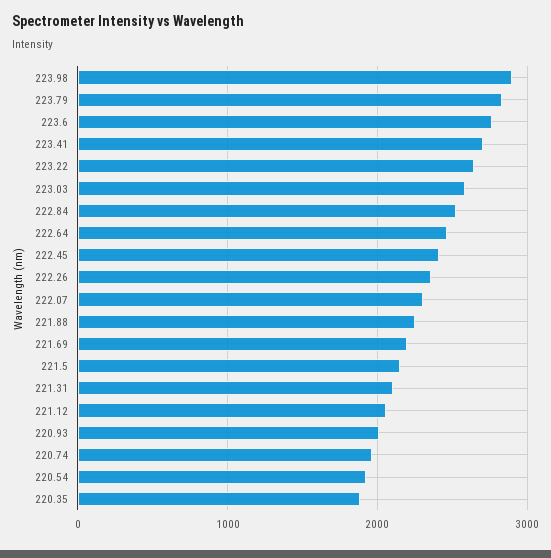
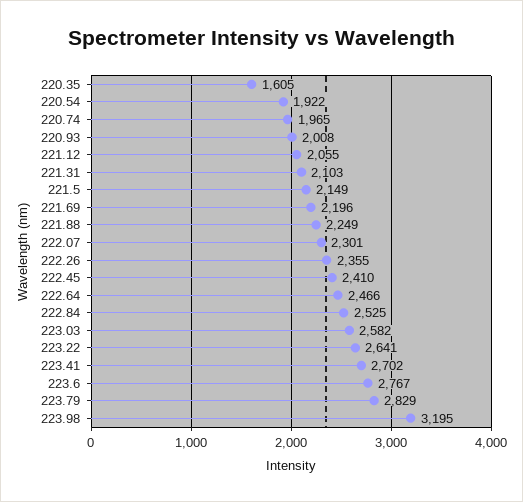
223.98: 2900 -> 3195
220.35: 1900 -> 1605

